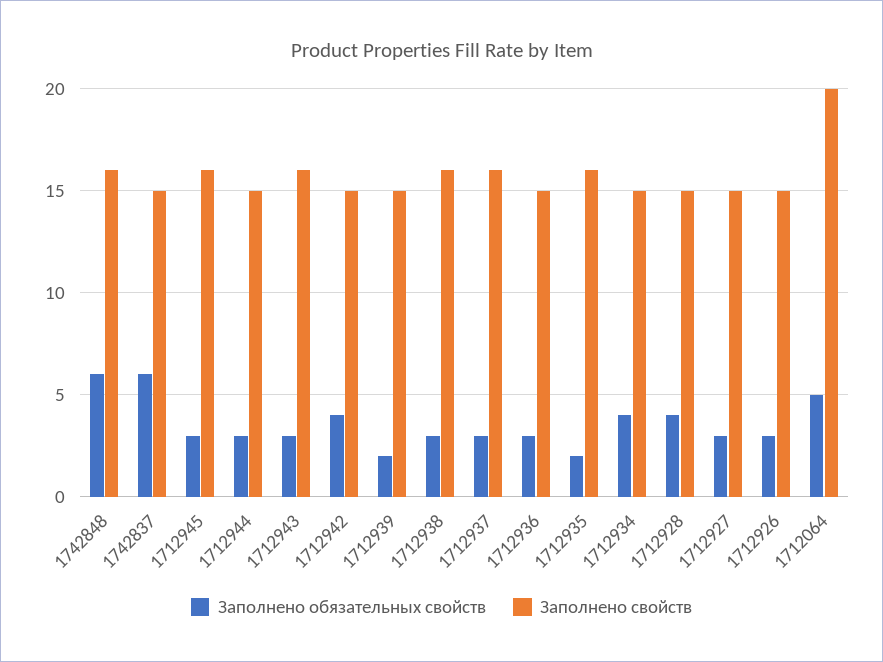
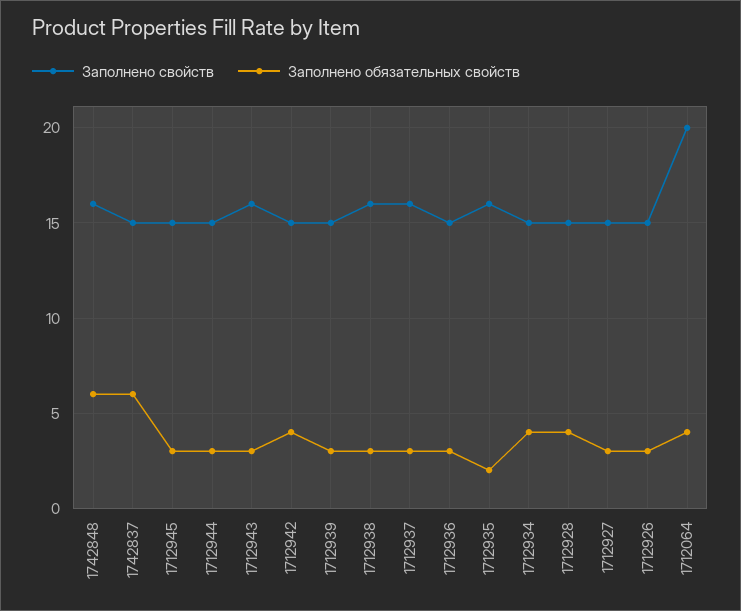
Заполнено свойств, 1712945: 16 -> 15
Заполнено обязательных свойств, 1712939: 2 -> 3
Заполнено обязательных свойств, 1712064: 5 -> 4

